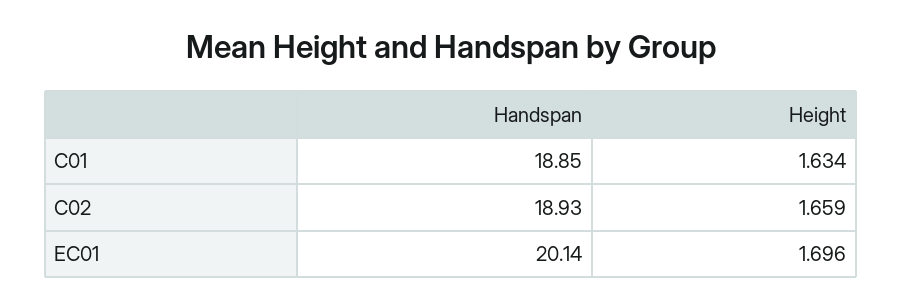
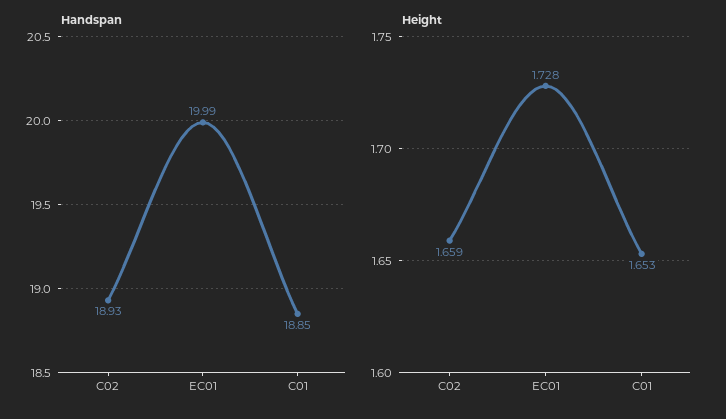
Height, C01: 1.634 -> 1.653
Handspan, EC01: 20.14 -> 19.99
Height, EC01: 1.696 -> 1.728

